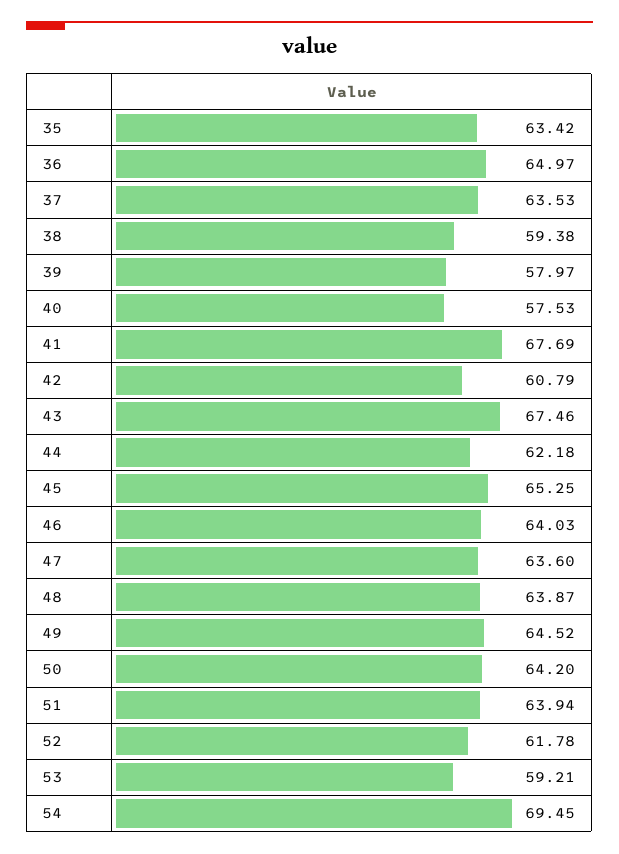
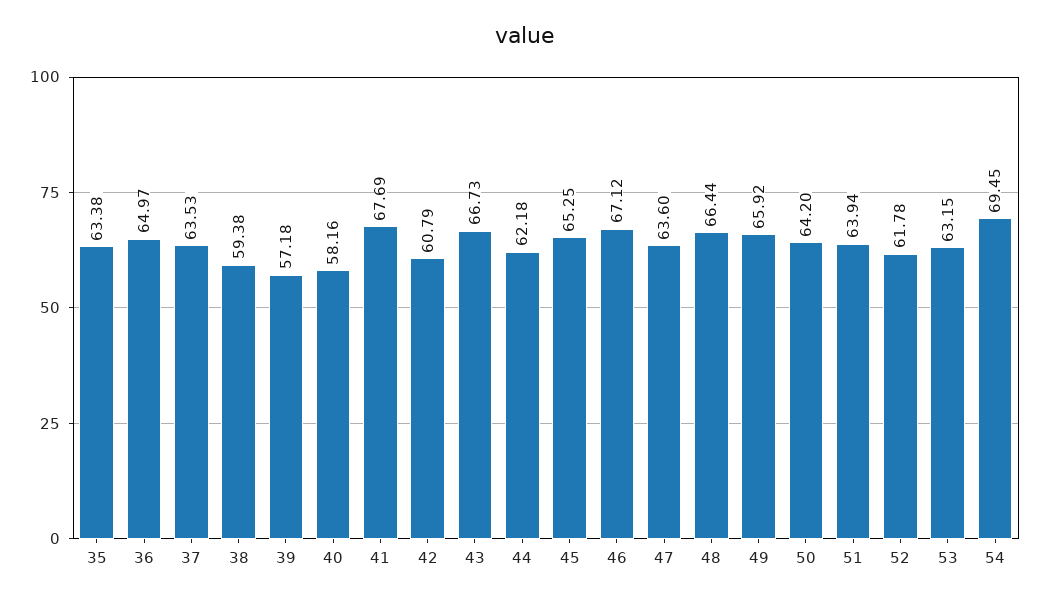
35: 63.42 -> 63.38
39: 57.97 -> 57.18
40: 57.53 -> 58.16
43: 67.46 -> 66.73
46: 64.03 -> 67.12
48: 63.87 -> 66.44
49: 64.52 -> 65.92
53: 59.21 -> 63.15

